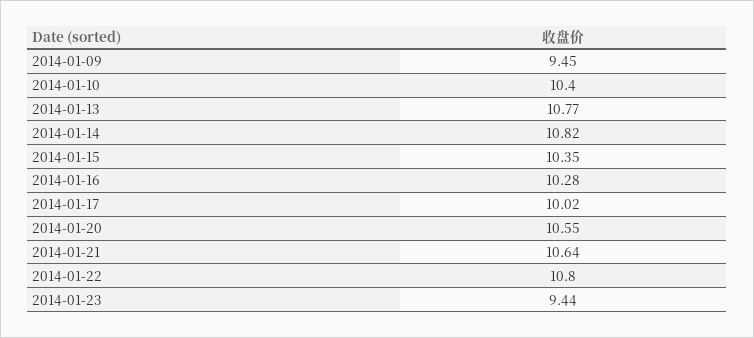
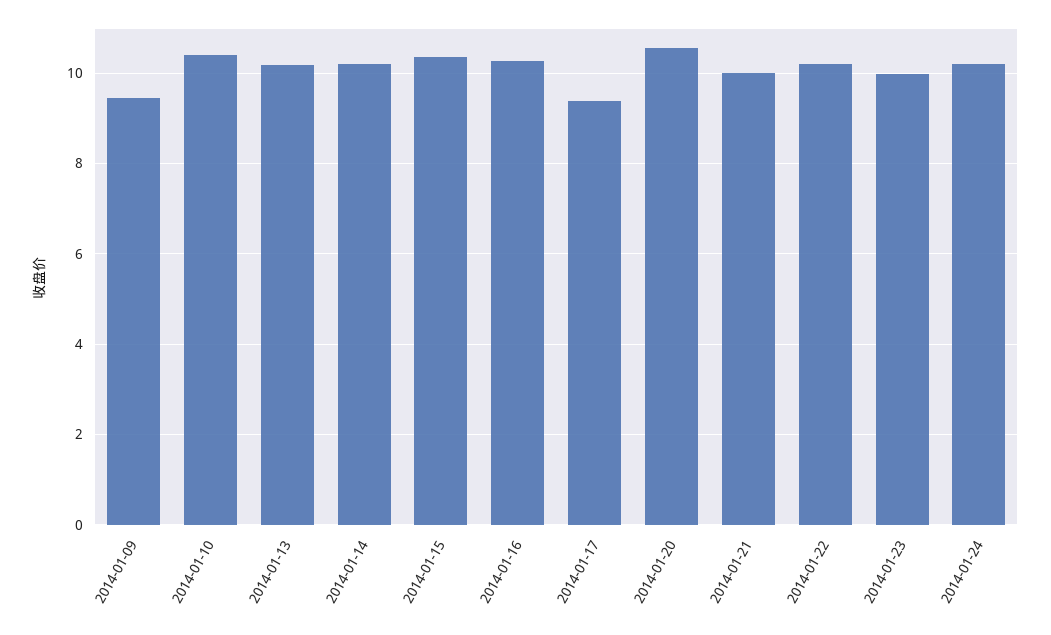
2014-01-13: 10.77 -> 10.2
2014-01-14: 10.82 -> 10.2
2014-01-17: 10.02 -> 9.4
2014-01-21: 10.64 -> 10
2014-01-22: 10.8 -> 10.2
2014-01-23: 9.44 -> 10
2014-01-24: none -> 10.2

